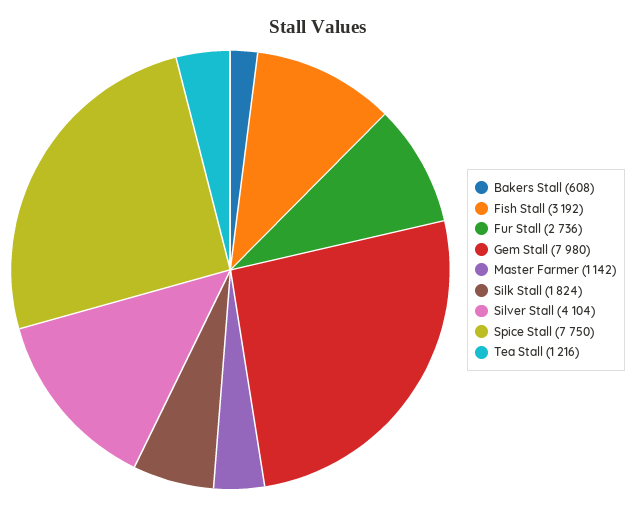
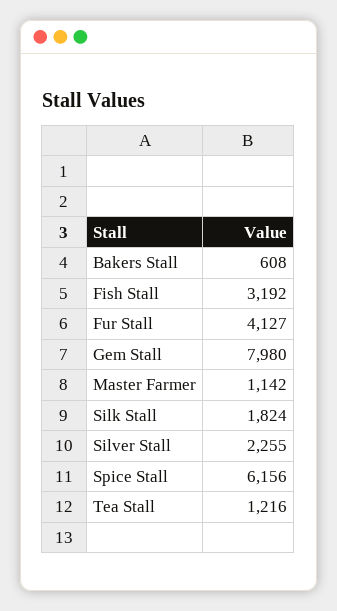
Fur Stall: 2736 -> 4127
Silver Stall: 4104 -> 2255
Spice Stall: 7750 -> 6156

